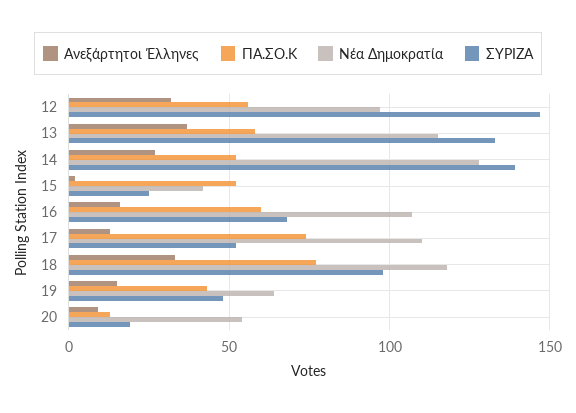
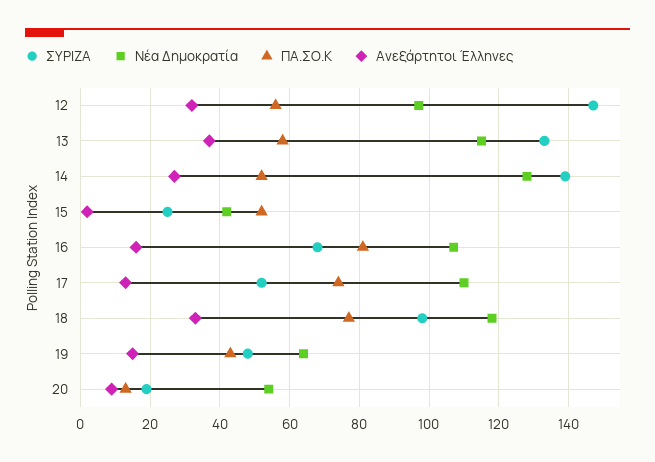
ΠΑ.ΣΟ.Κ, 16: 60 -> 80

